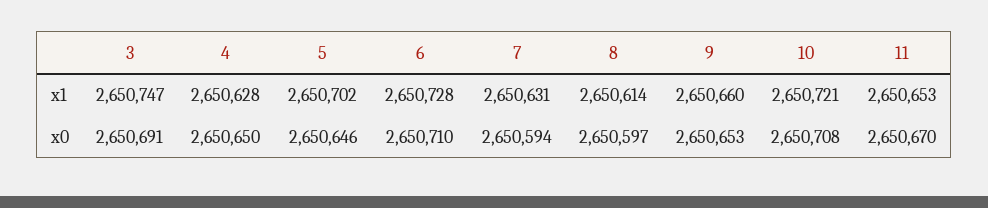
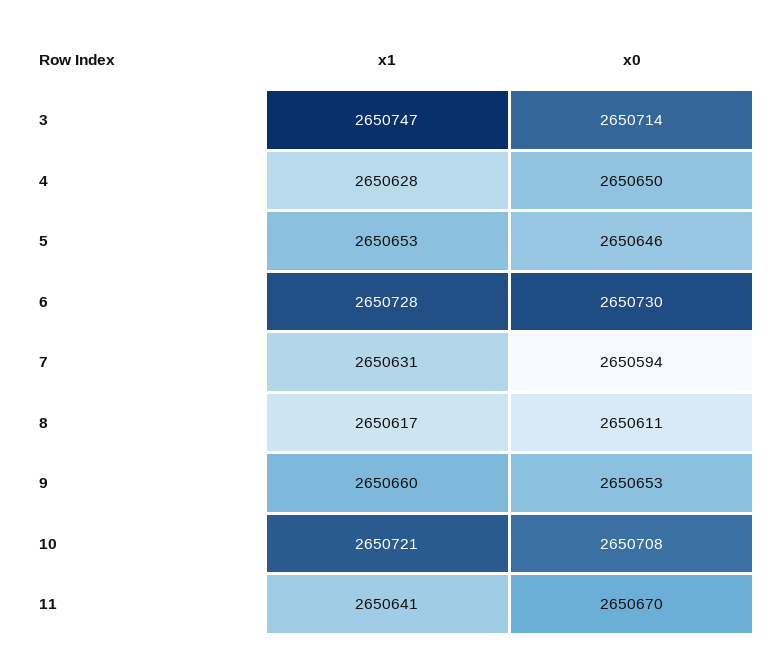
5, x1: 2650702 -> 2650653
8, x1: 2650614 -> 2650617
11, x1: 2650653 -> 2650641
3, x0: 2650691 -> 2650714
6, x0: 2650710 -> 2650730
8, x0: 2650597 -> 2650611

